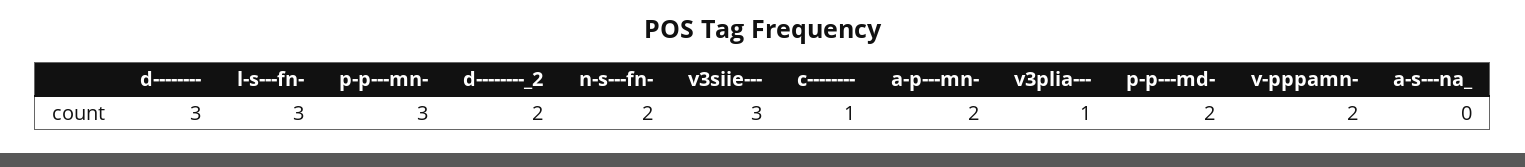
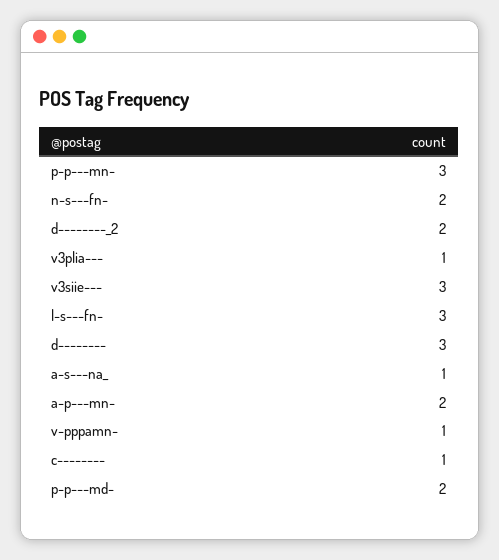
v-pppamn-: 2 -> 1
a-s---na_: 0 -> 1

